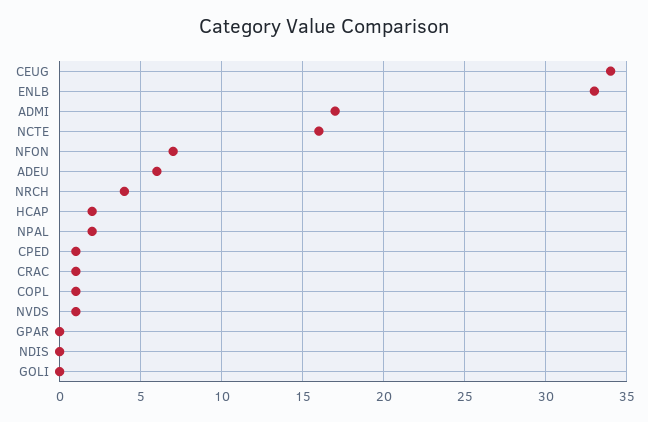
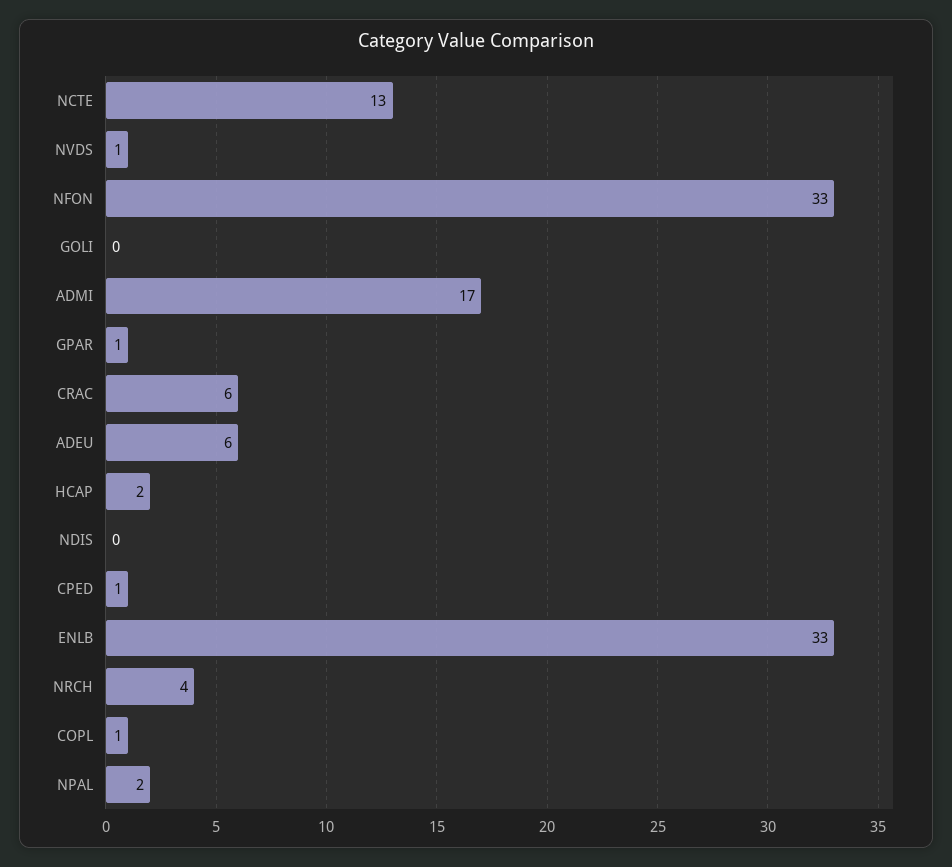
CEUG: 34 -> none
NCTE: 16 -> 13
NFON: 7 -> 33
CRAC: 1 -> 6
GPAR: 0 -> 1

